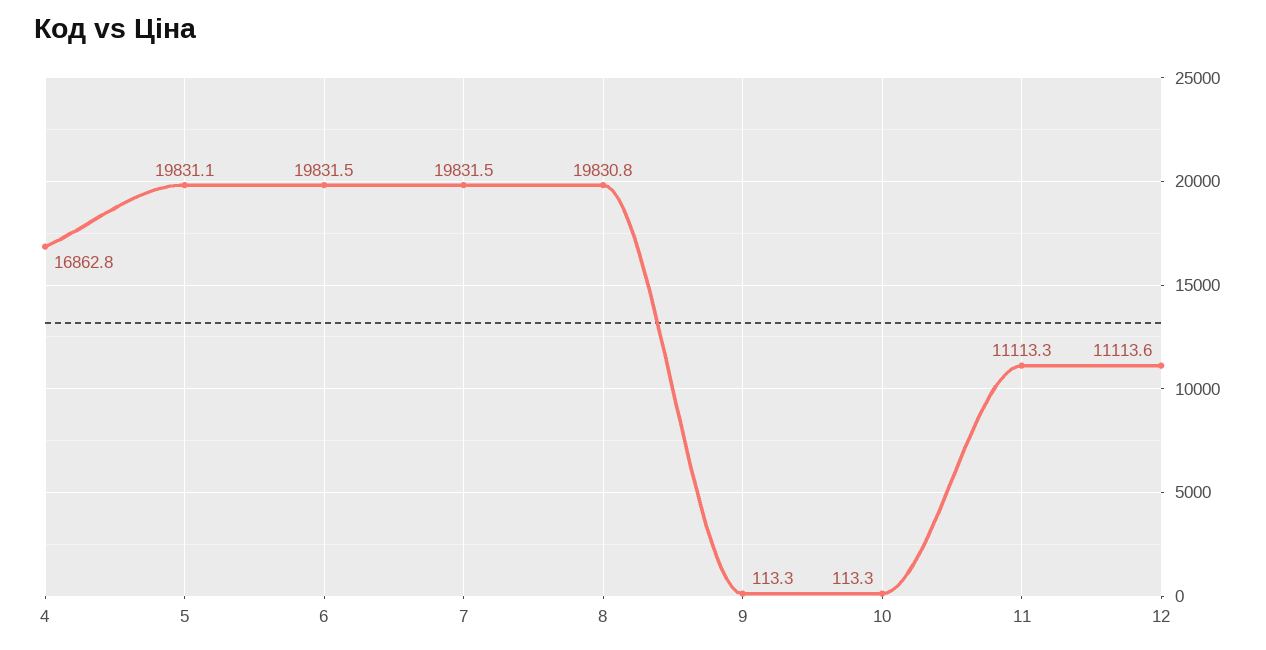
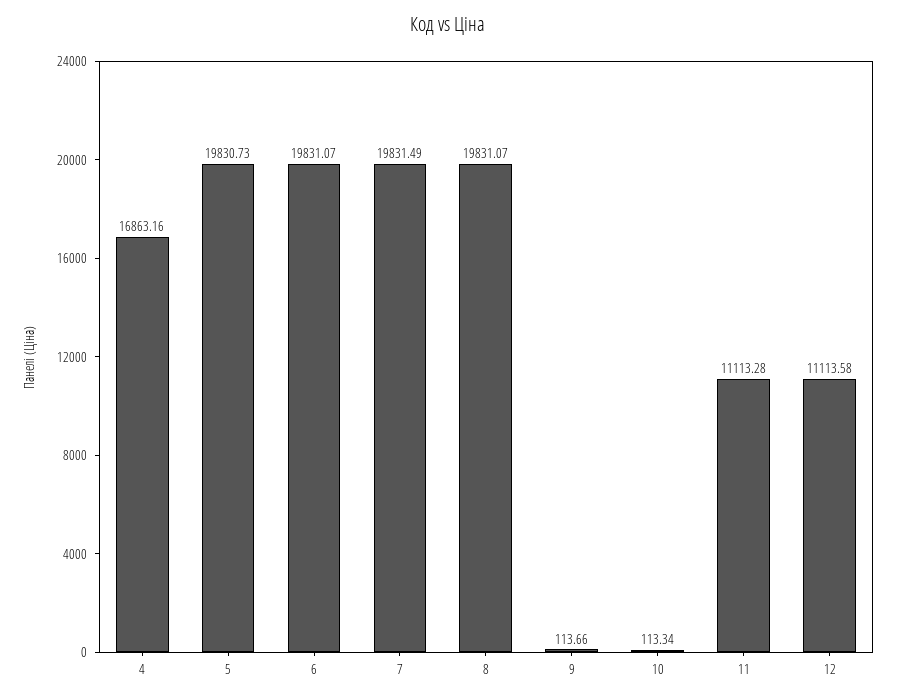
4: 16862.8 -> 16863.16
5: 19831.1 -> 19830.73
6: 19831.5 -> 19831.07
8: 19830.8 -> 19831.07
9: 113.3 -> 113.66

